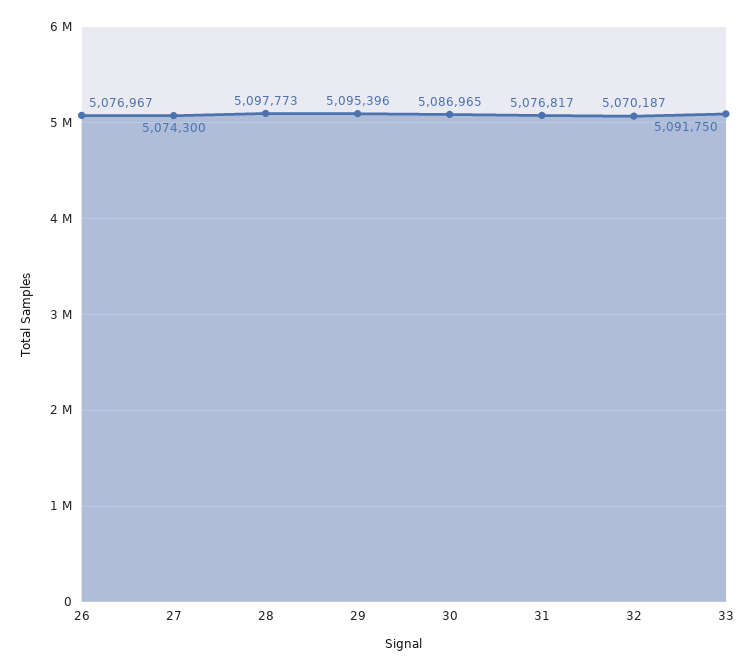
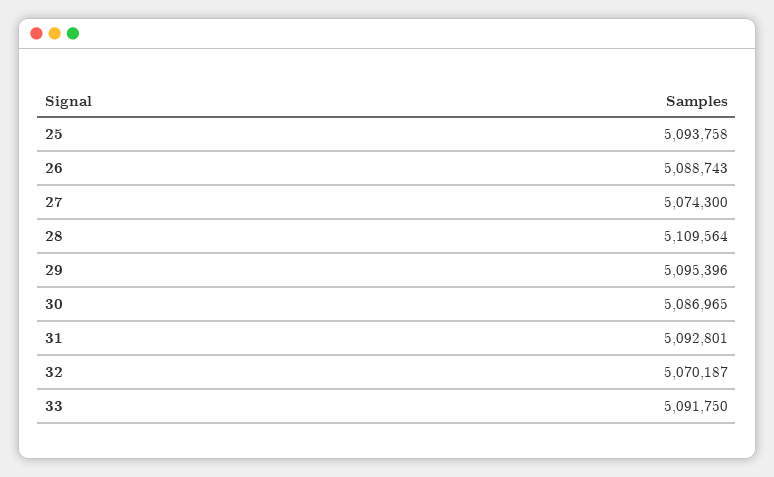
26: 5076967 -> 5088743
28: 5097773 -> 5109564
31: 5076817 -> 5092801
25: none -> 5093758

